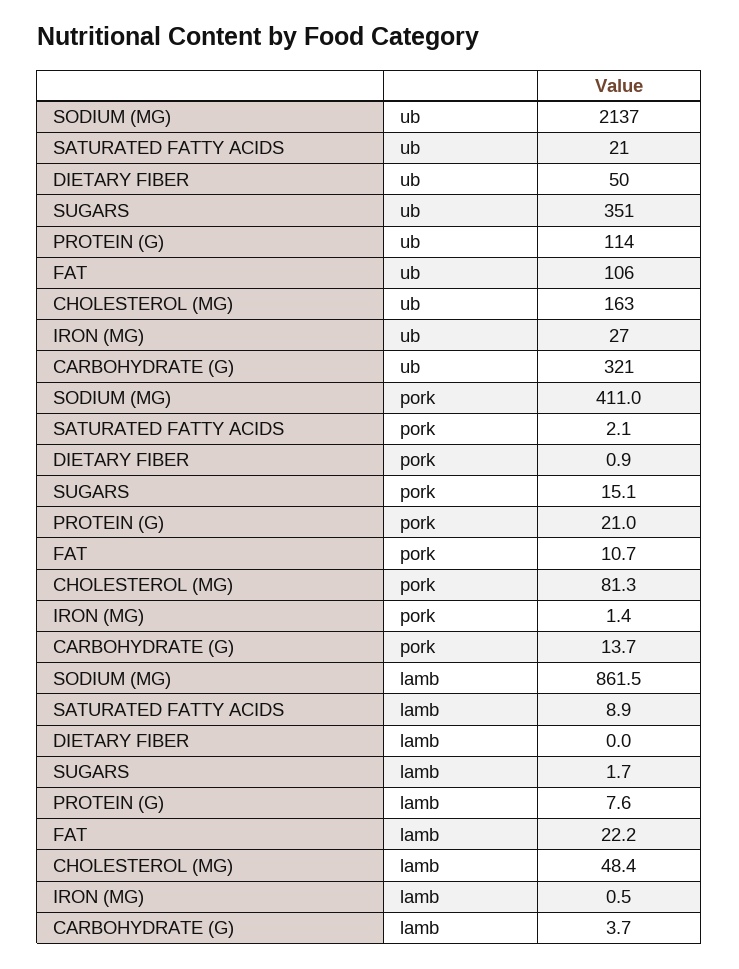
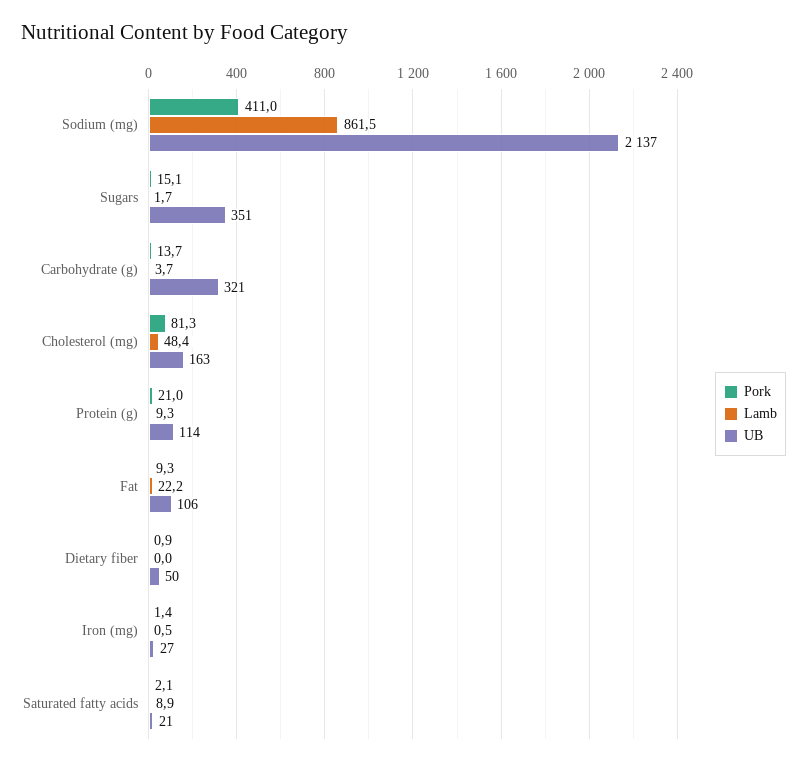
pork, FAT: 10.7 -> 9.3
lamb, PROTEIN (G): 7.6 -> 9.3

